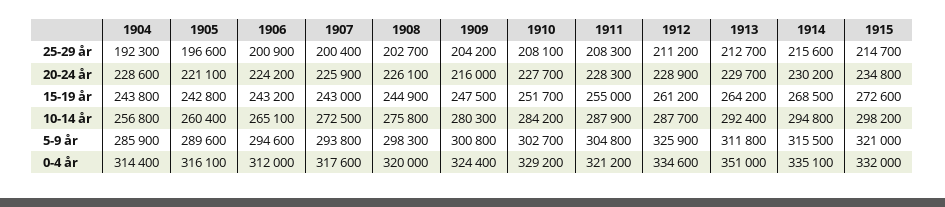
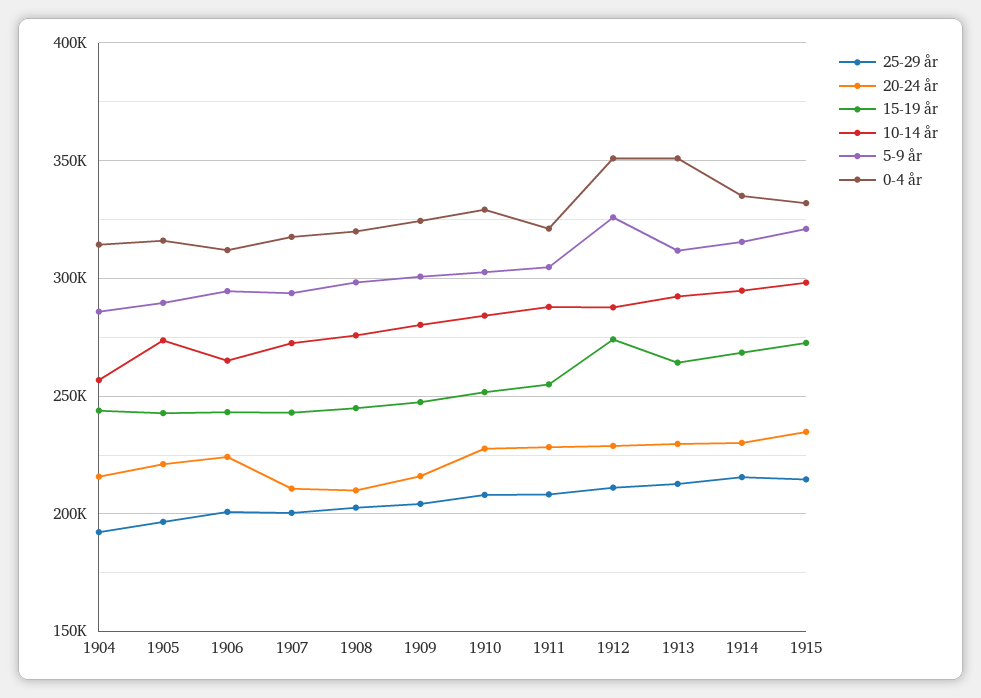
20-24 år, 1904: 228600 -> 215000
20-24 år, 1907: 225900 -> 210000
20-24 år, 1908: 226100 -> 210000
15-19 år, 1912: 261200 -> 275000
10-14 år, 1905: 260400 -> 275000
0-4 år, 1912: 334600 -> 350000

